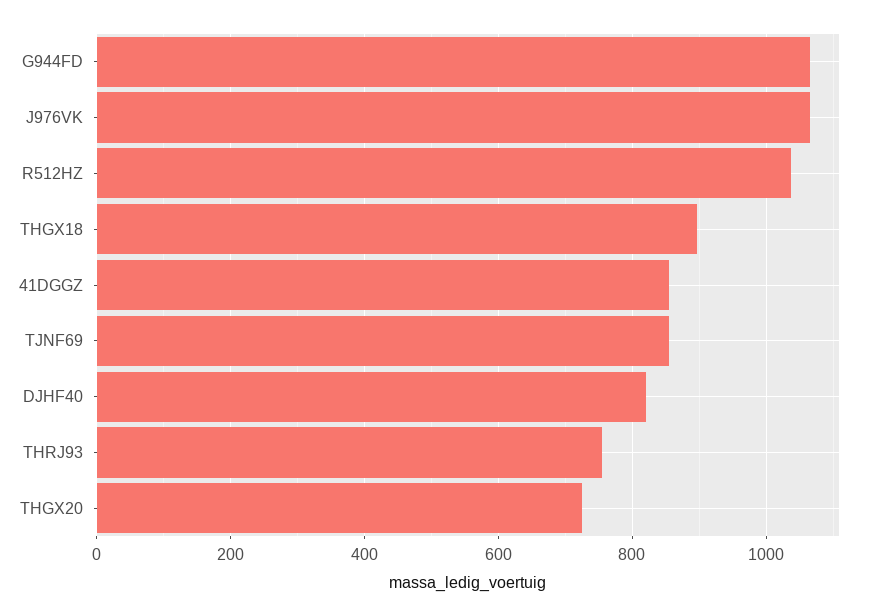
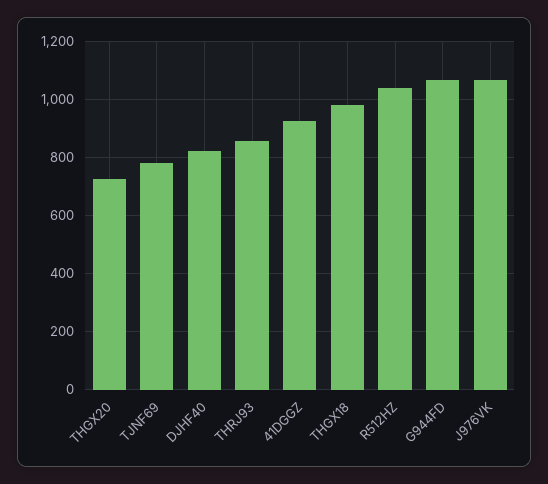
THGX18: 900 -> 975
41DGGZ: 860 -> 925
TJNF69: 860 -> 775
THRJ93: 760 -> 850

